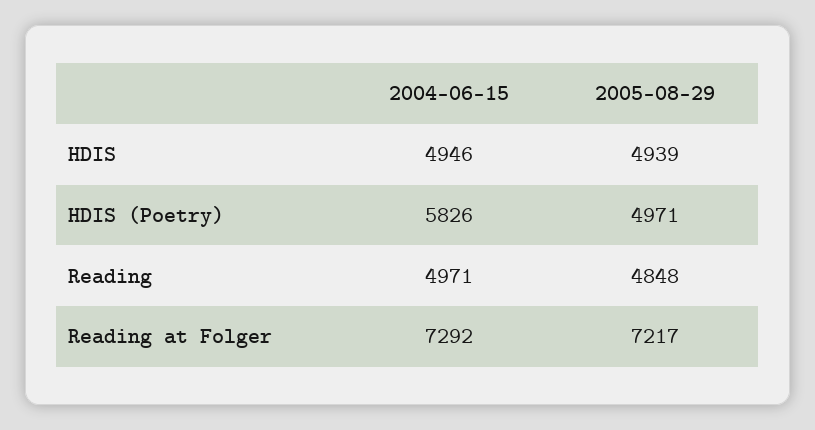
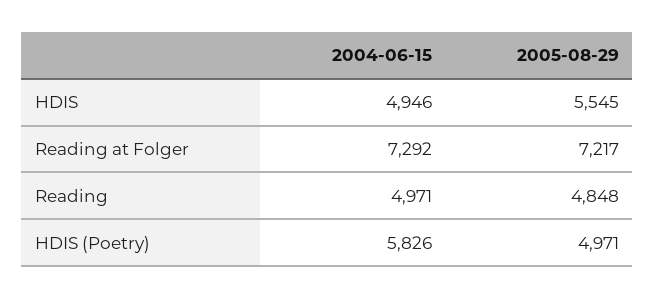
2005-08-29, HDIS: 4939 -> 5545

